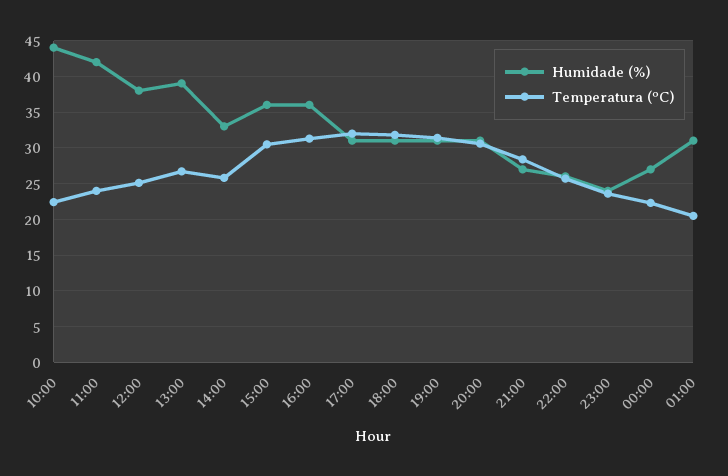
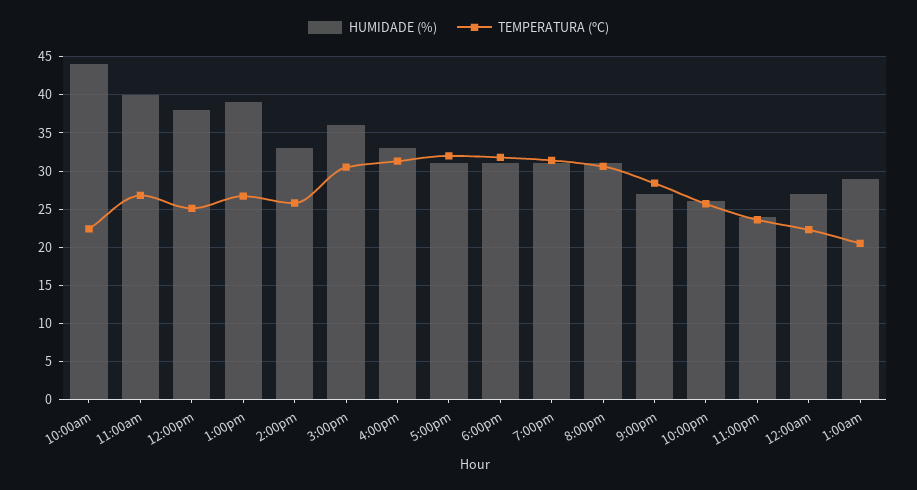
Humidade (%), 11:00: 42 -> 40
Temperatura (ºC), 11:00: 24 -> 27
Humidade (%), 16:00: 36 -> 33
Humidade (%), 01:00: 31 -> 29

